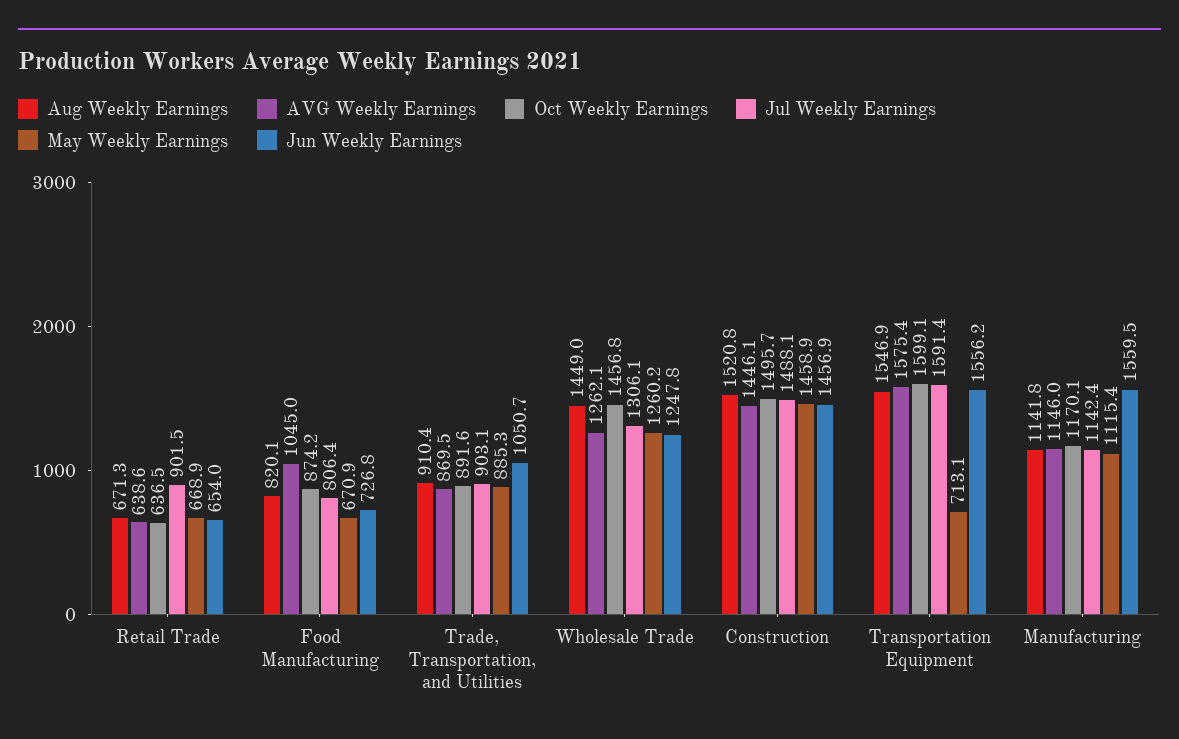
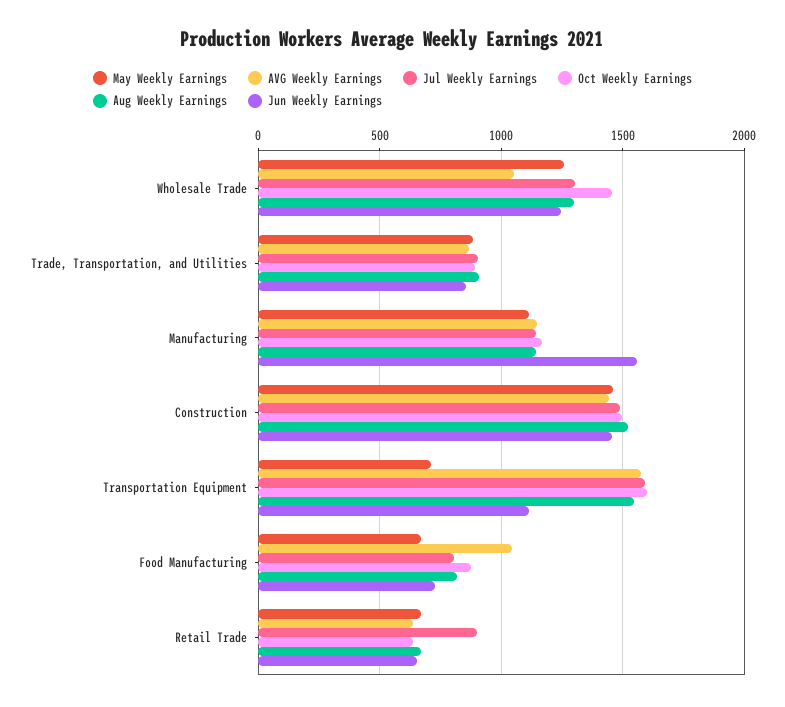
Jun Weekly Earnings, Trade, Transportation, and Utilities: 1050.7 -> 850
Aug Weekly Earnings, Wholesale Trade: 1449 -> 1300
AVG Weekly Earnings, Wholesale Trade: 1262.1 -> 1050
Jun Weekly Earnings, Transportation Equipment: 1556.2 -> 1100

